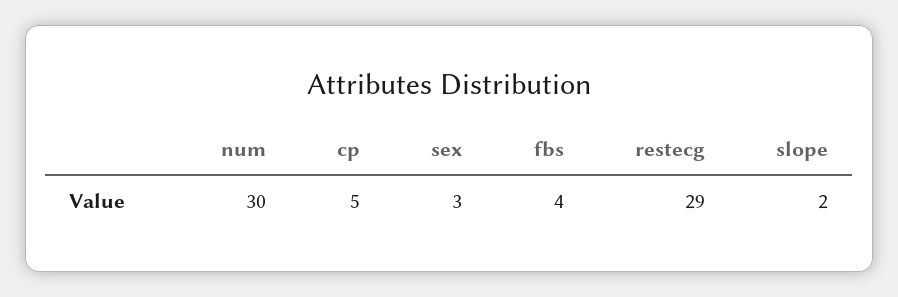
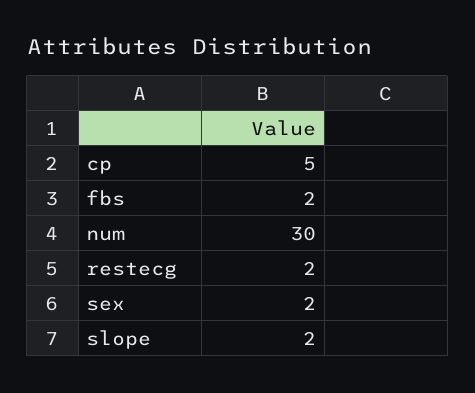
sex: 3 -> 2
fbs: 4 -> 2
restecg: 29 -> 2

